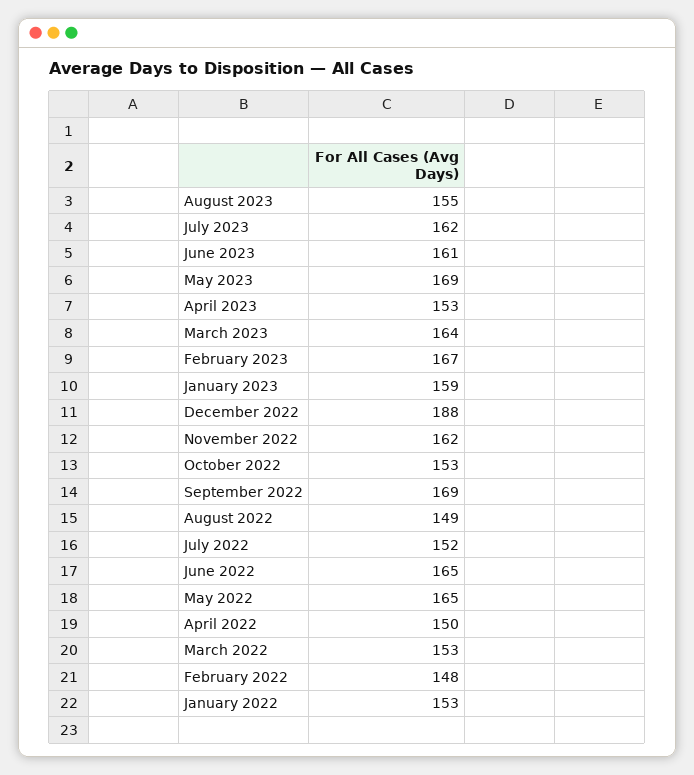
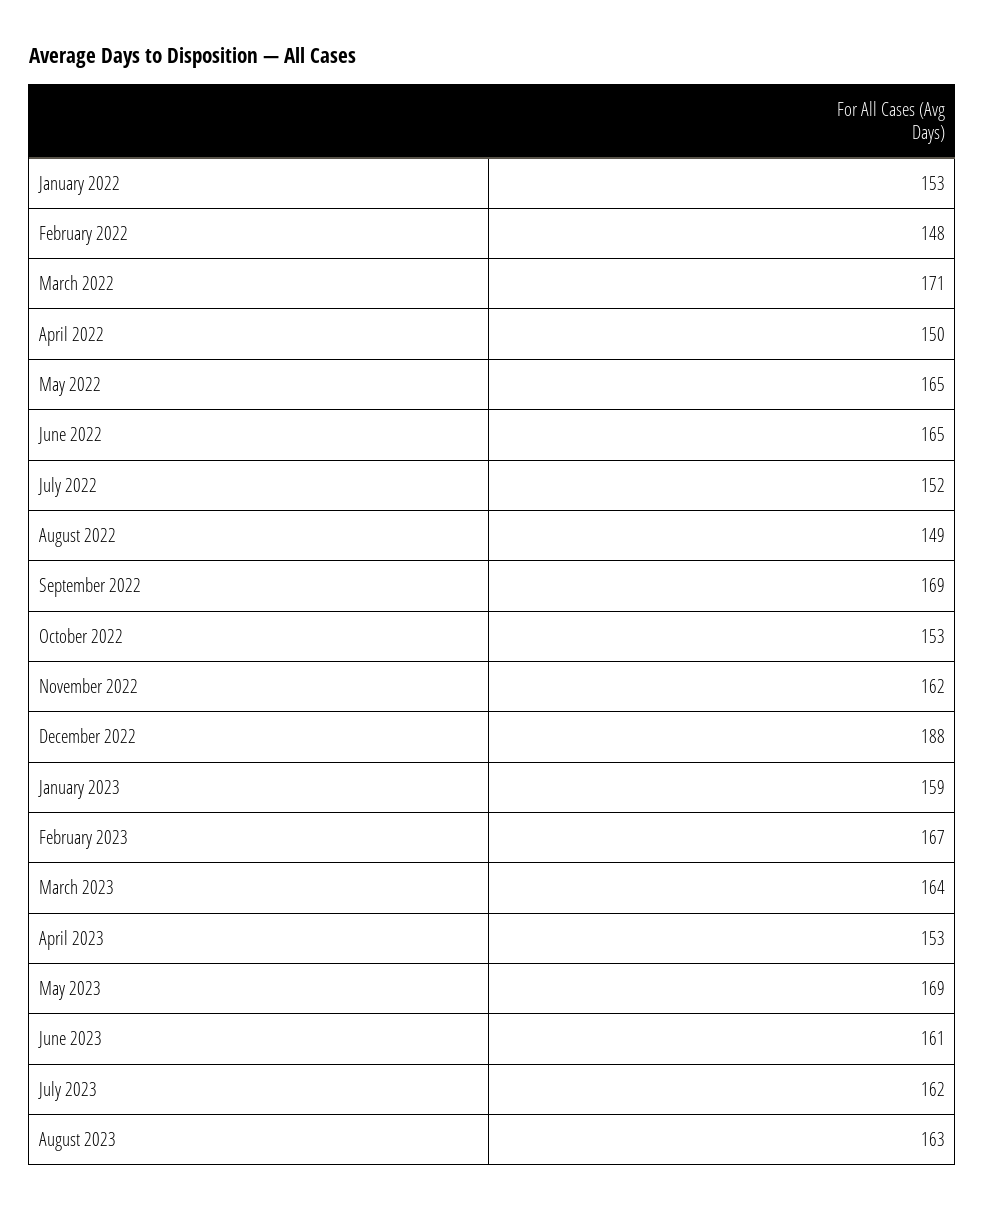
August 2023: 155 -> 163
March 2022: 153 -> 171

